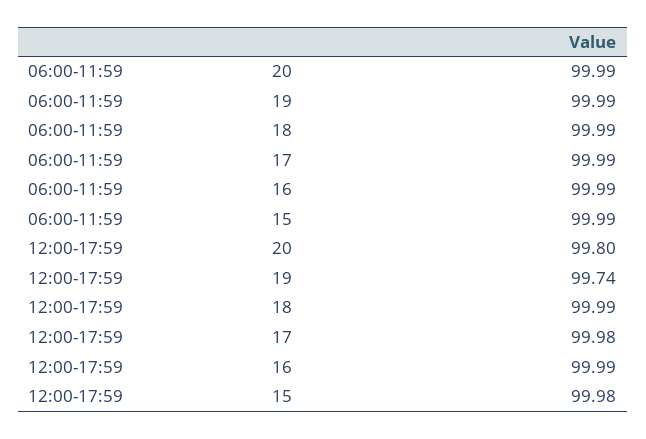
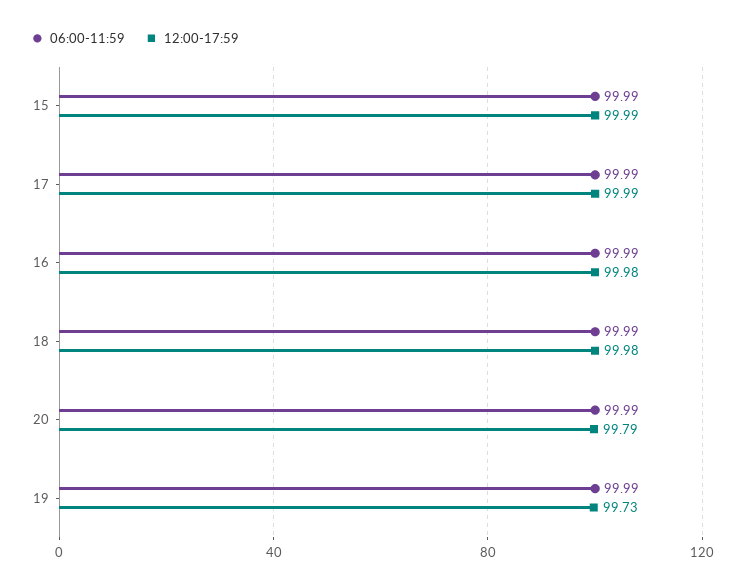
12:00-17:59, 20: 99.8 -> 99.79
12:00-17:59, 19: 99.74 -> 99.73
12:00-17:59, 18: 99.99 -> 99.98
12:00-17:59, 17: 99.98 -> 99.99
12:00-17:59, 16: 99.99 -> 99.98
12:00-17:59, 15: 99.98 -> 99.99

